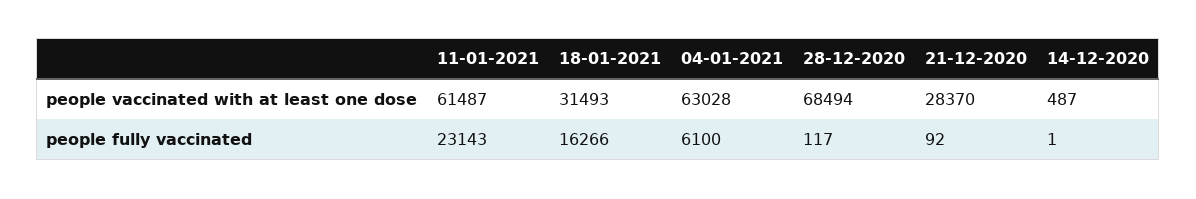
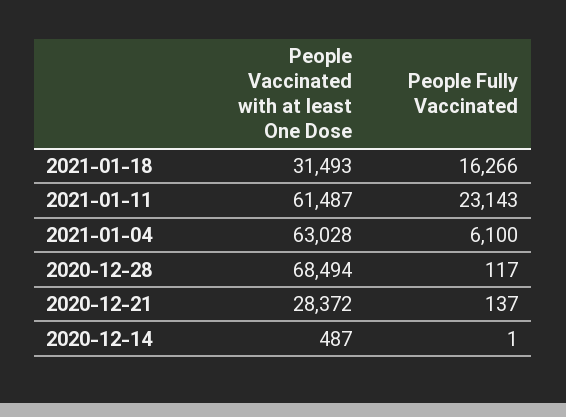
21-12-2020, people vaccinated with at least one dose: 28370 -> 28372
21-12-2020, people fully vaccinated: 92 -> 137

